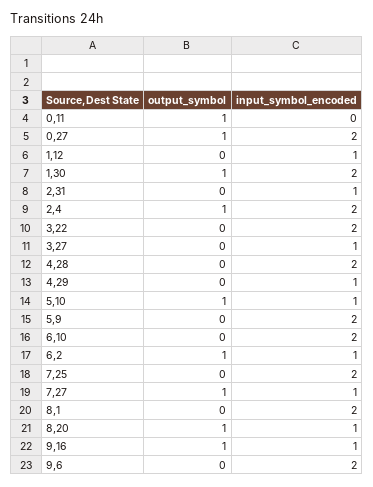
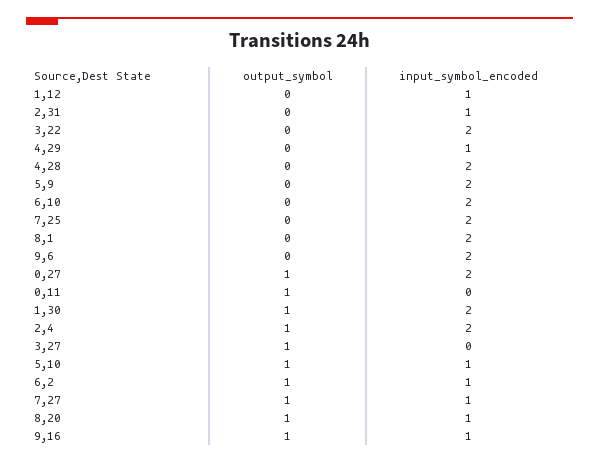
output_symbol, 3,27: 0 -> 1
input_symbol_encoded, 3,27: 1 -> 0

